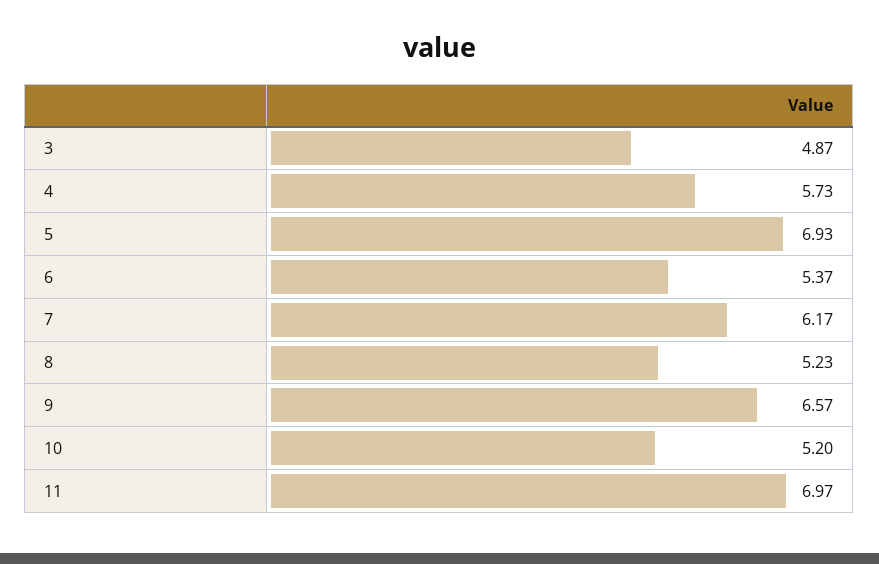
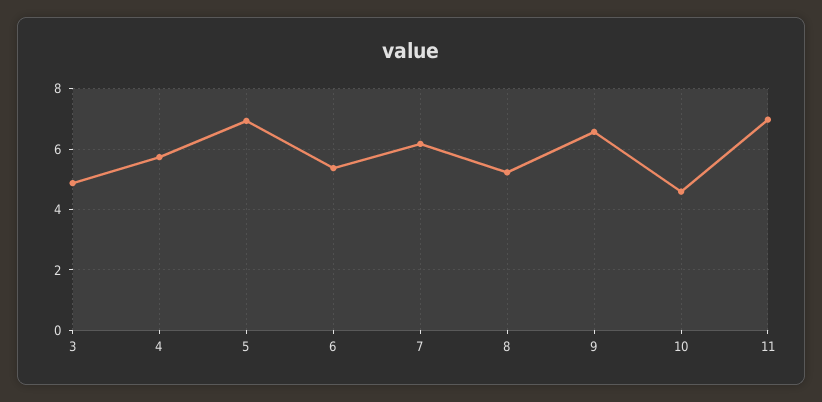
10: 5.2 -> 4.6

